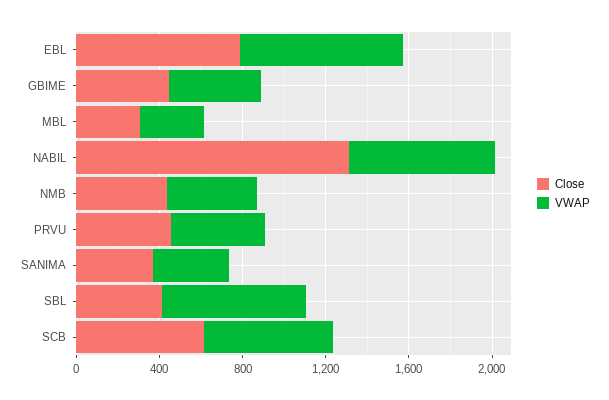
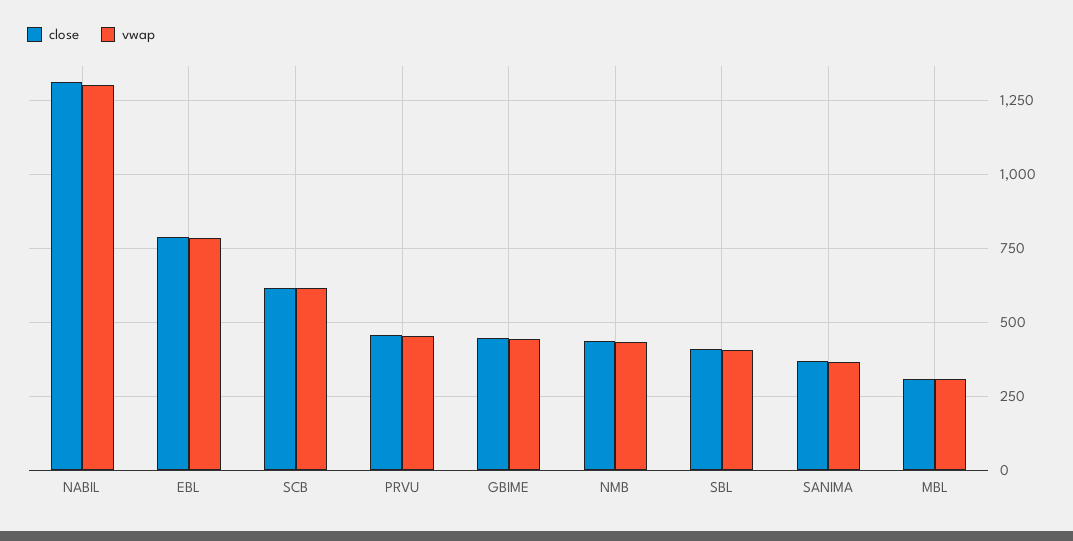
VWAP, NABIL: 700 -> 1300
VWAP, SBL: 700 -> 400

